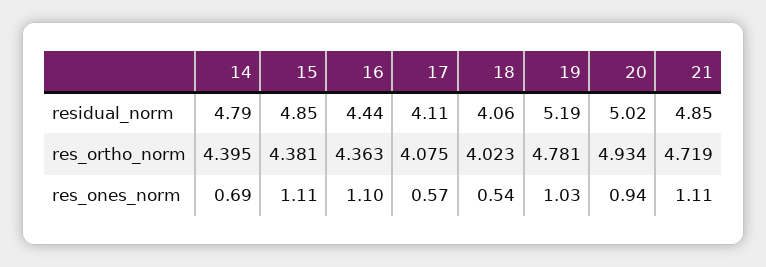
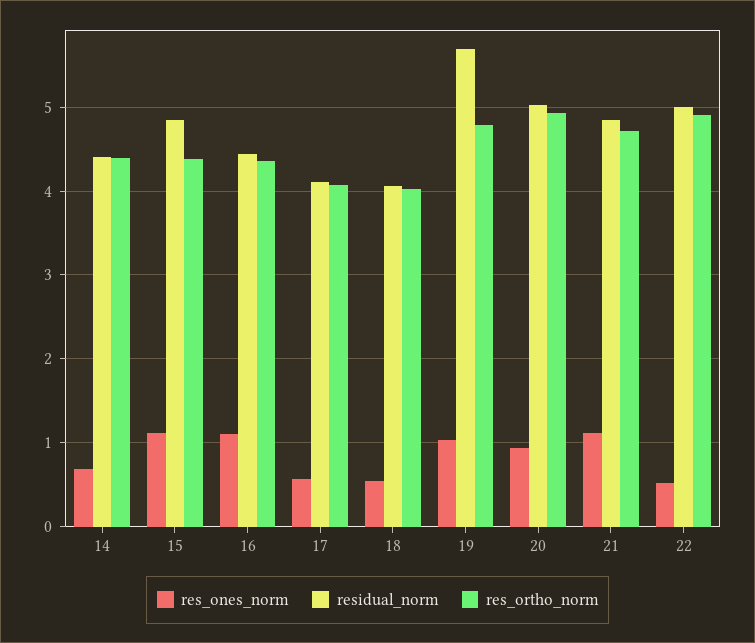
residual_norm, 14: 4.79 -> 4.4
residual_norm, 19: 5.19 -> 5.7
res_ones_norm, 22: none -> 0.5
residual_norm, 22: none -> 5
res_ortho_norm, 22: none -> 4.9

